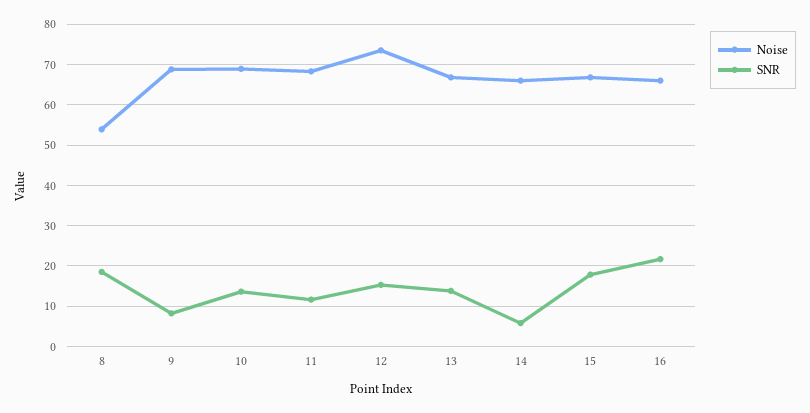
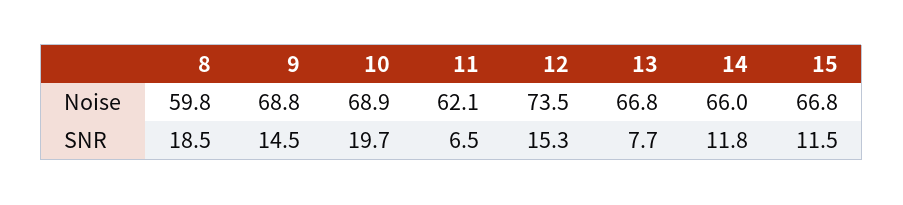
Noise, 8: 54 -> 59.8
SNR, 9: 8 -> 14.5
SNR, 10: 14 -> 19.7
Noise, 11: 68 -> 62.1
SNR, 11: 12 -> 6.5
SNR, 13: 14 -> 7.7
SNR, 14: 6 -> 11.8
SNR, 15: 18 -> 11.5
Noise, 16: 66 -> none
SNR, 16: 22 -> none

